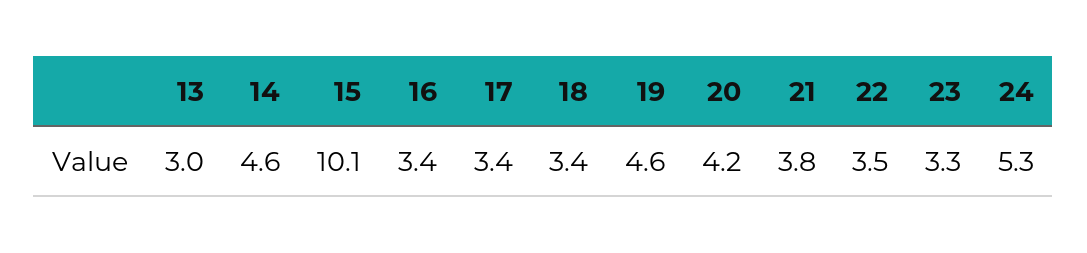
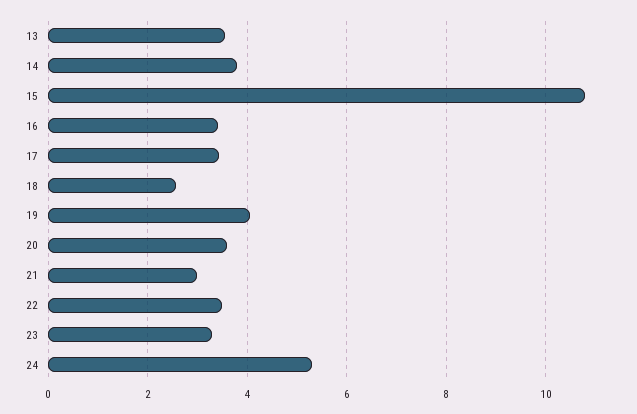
13: 3 -> 3.6
14: 4.6 -> 3.8
15: 10.1 -> 10.8
18: 3.4 -> 2.6
19: 4.6 -> 4
20: 4.2 -> 3.6
21: 3.8 -> 3

